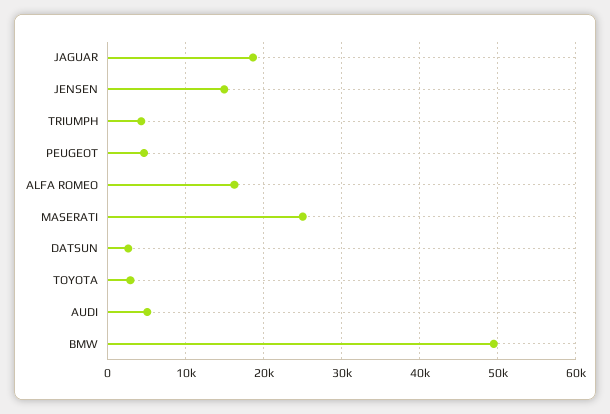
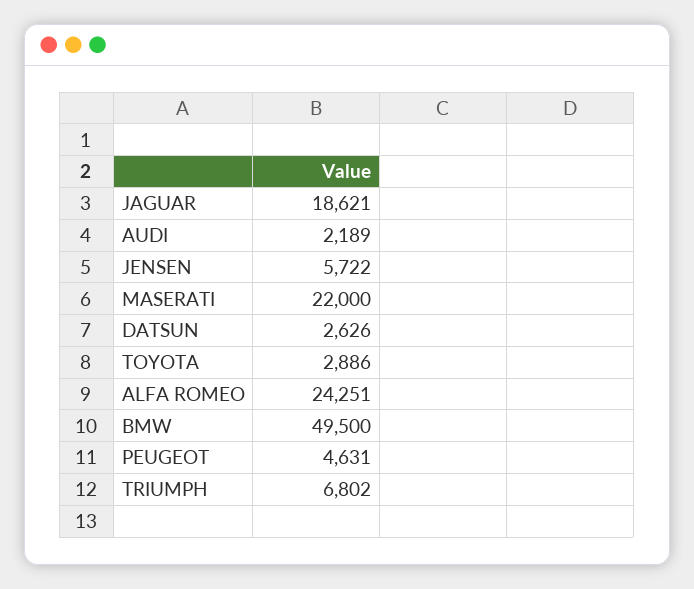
JENSEN: 15000 -> 5722
TRIUMPH: 4000 -> 6802
ALFA ROMEO: 16000 -> 24251
MASERATI: 25000 -> 22000
AUDI: 5000 -> 2189

